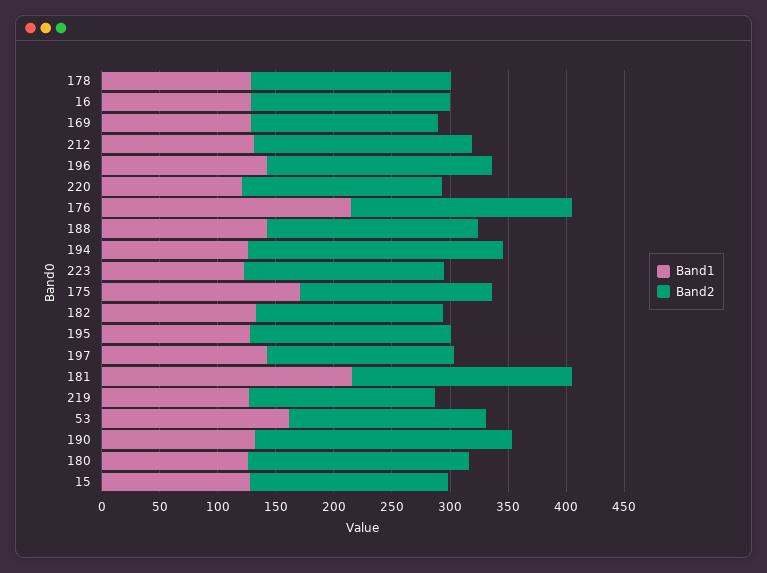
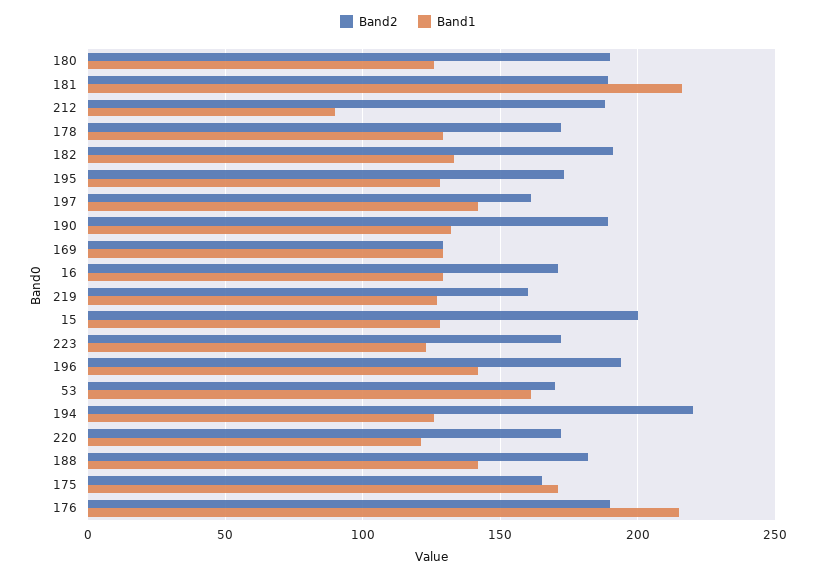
Band2, 169: 160 -> 130
Band1, 212: 130 -> 90
Band2, 182: 160 -> 190
Band2, 190: 220 -> 190
Band2, 15: 170 -> 200

